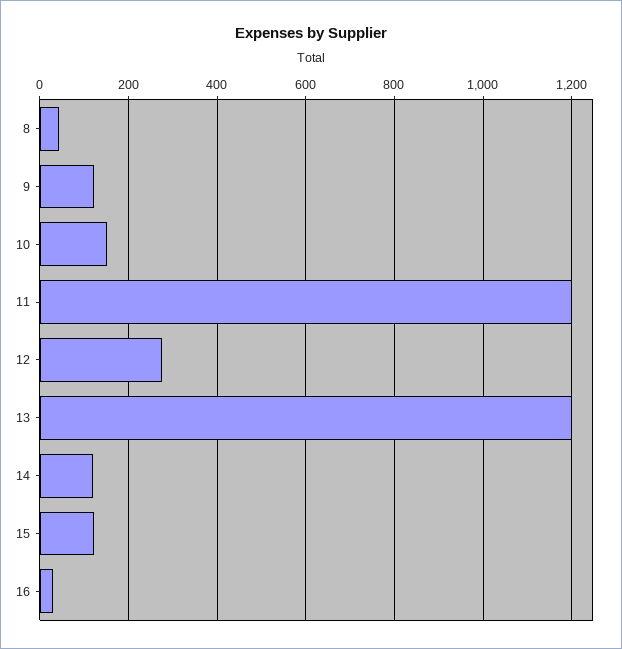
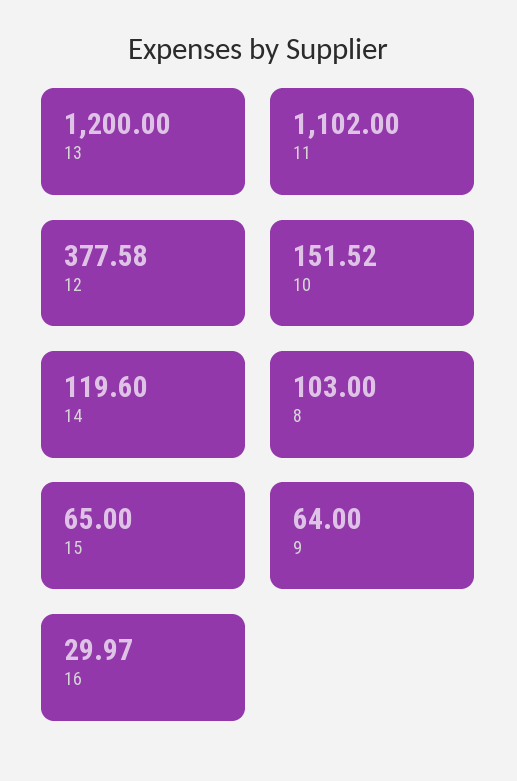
8: 40 -> 103
9: 120 -> 64
11: 1200 -> 1102
12: 280 -> 377.58
15: 120 -> 65

